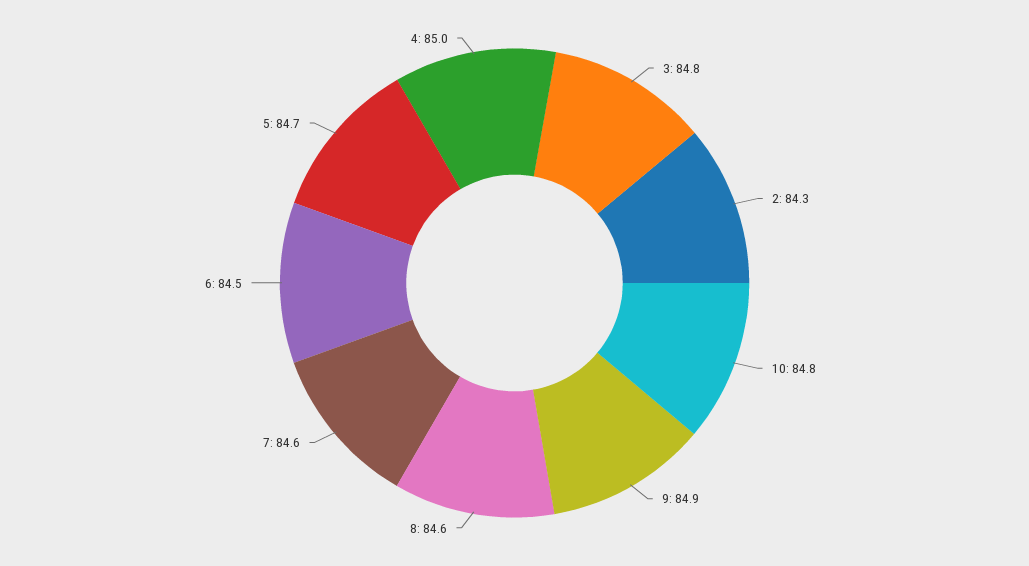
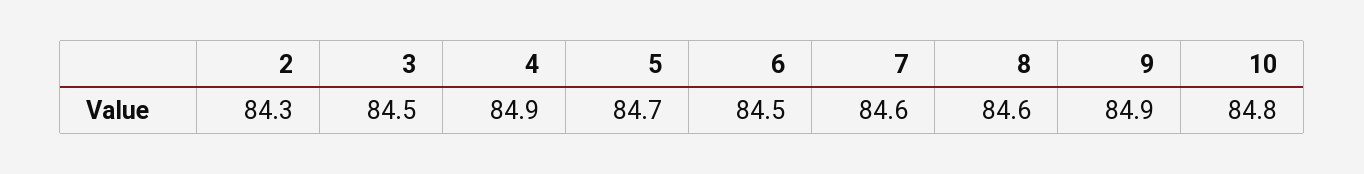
3: 84.8 -> 84.5
4: 85 -> 84.9

